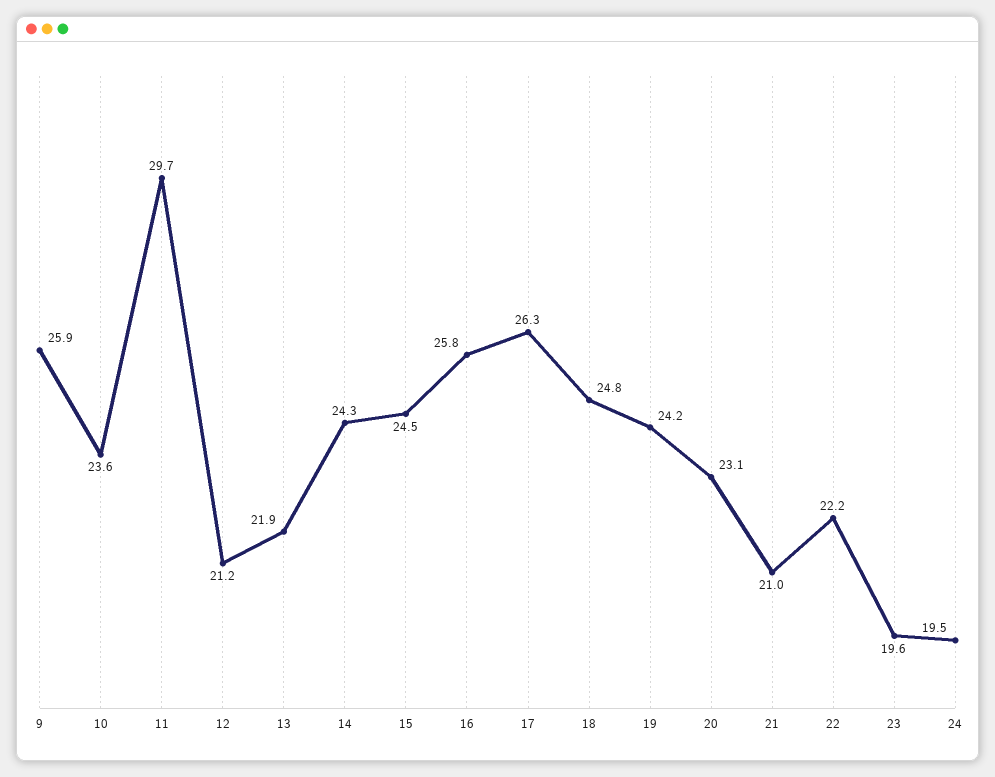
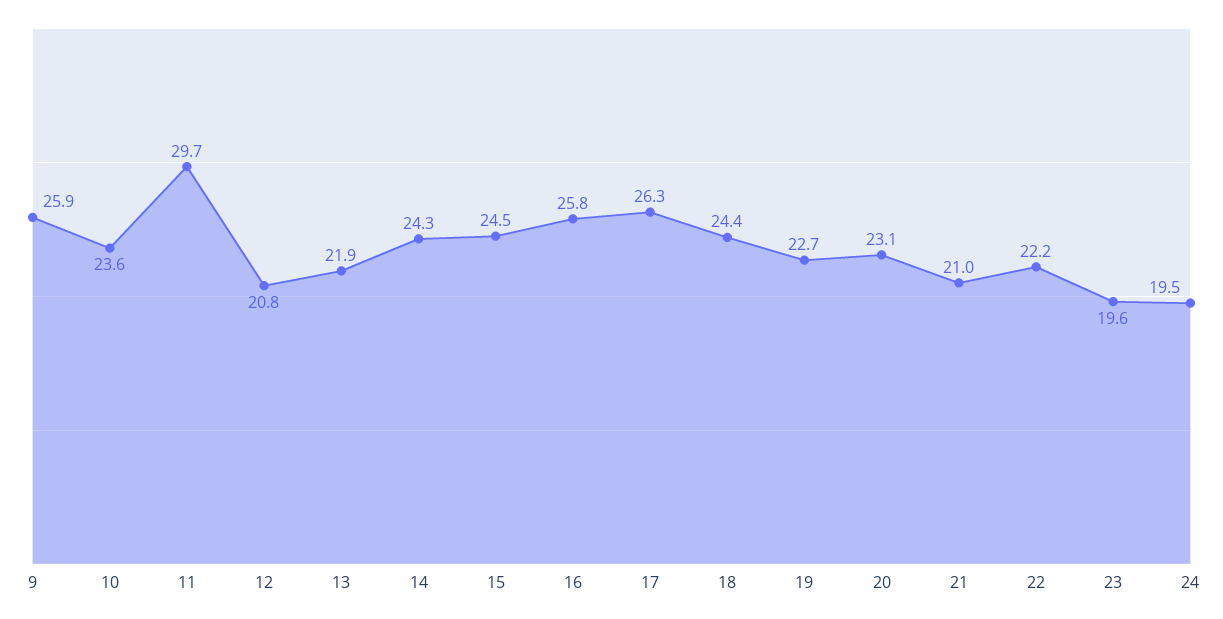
12: 21.2 -> 20.8
18: 24.8 -> 24.4
19: 24.2 -> 22.7

